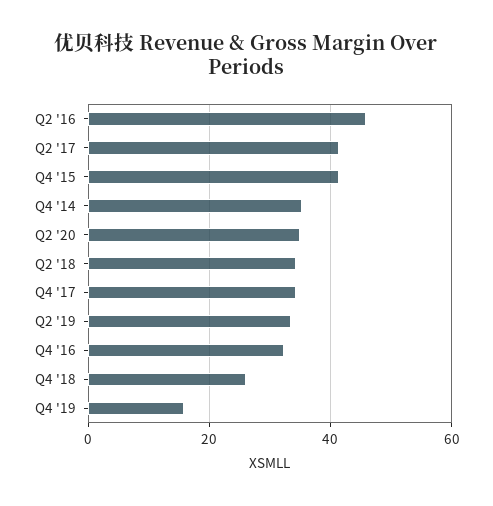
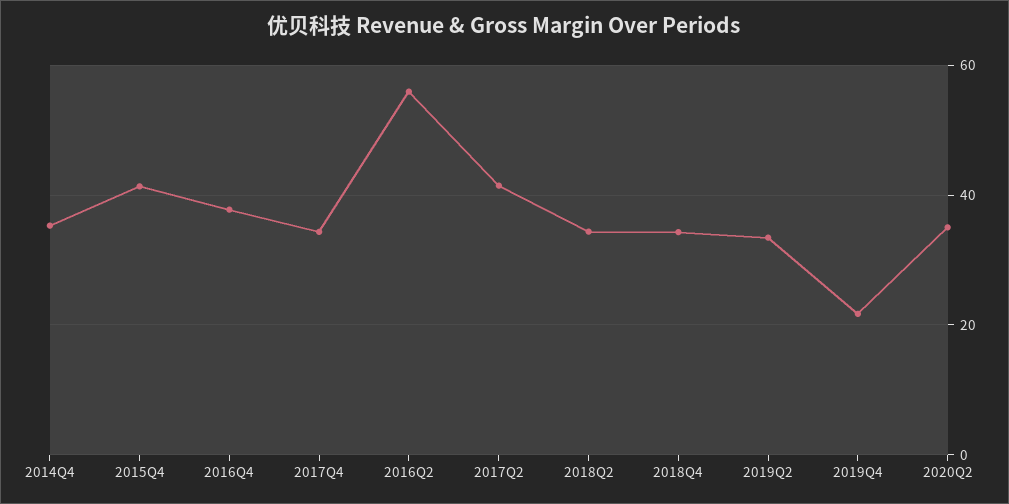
Q2 '16: 46 -> 56
Q4 '16: 32 -> 38
Q4 '18: 26 -> 34
Q4 '19: 16 -> 22

